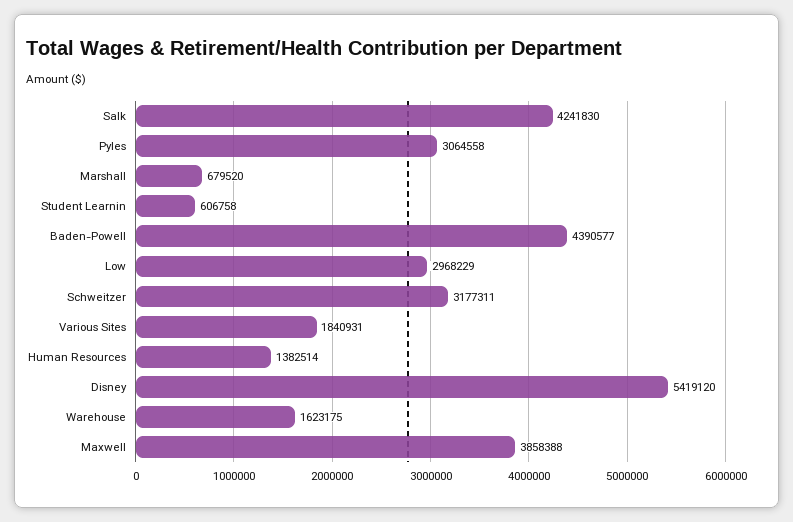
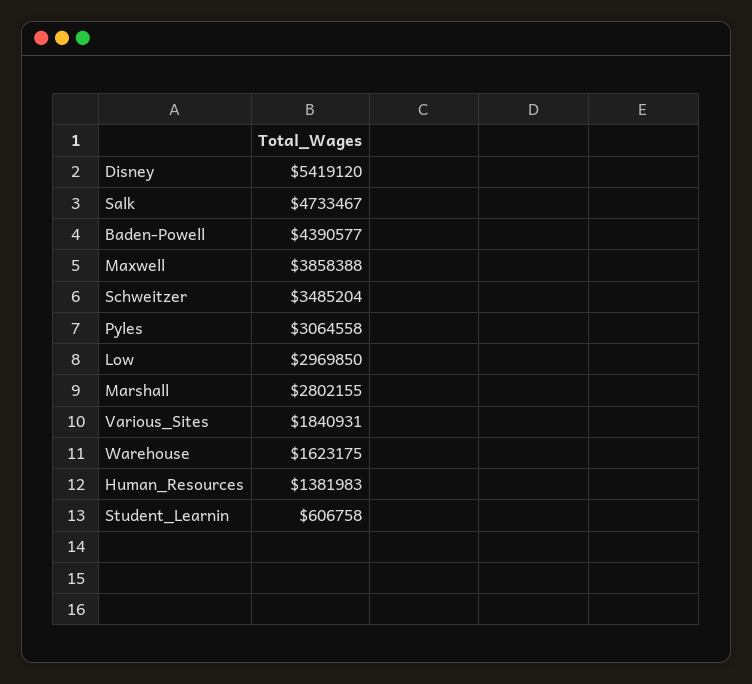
Salk: 4241830 -> 4733467
Marshall: 679520 -> 2802155
Low: 2968229 -> 2969850
Schweitzer: 3177311 -> 3485204
Human Resources: 1382514 -> 1381983

